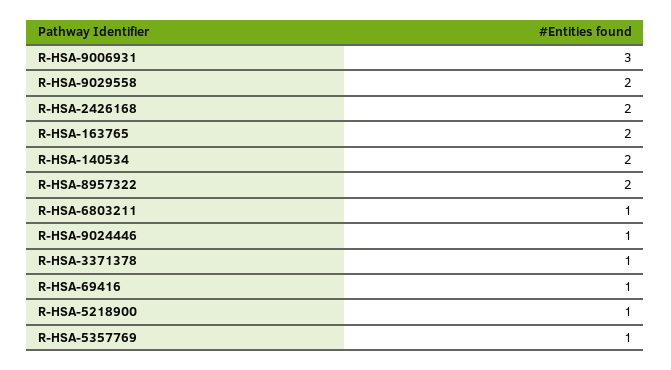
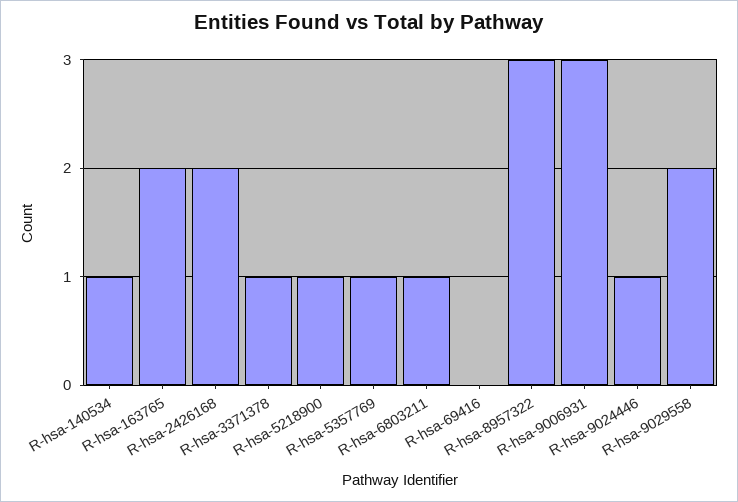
R-HSA-140534: 2 -> 1
R-HSA-8957322: 2 -> 3
R-HSA-69416: 1 -> 0

